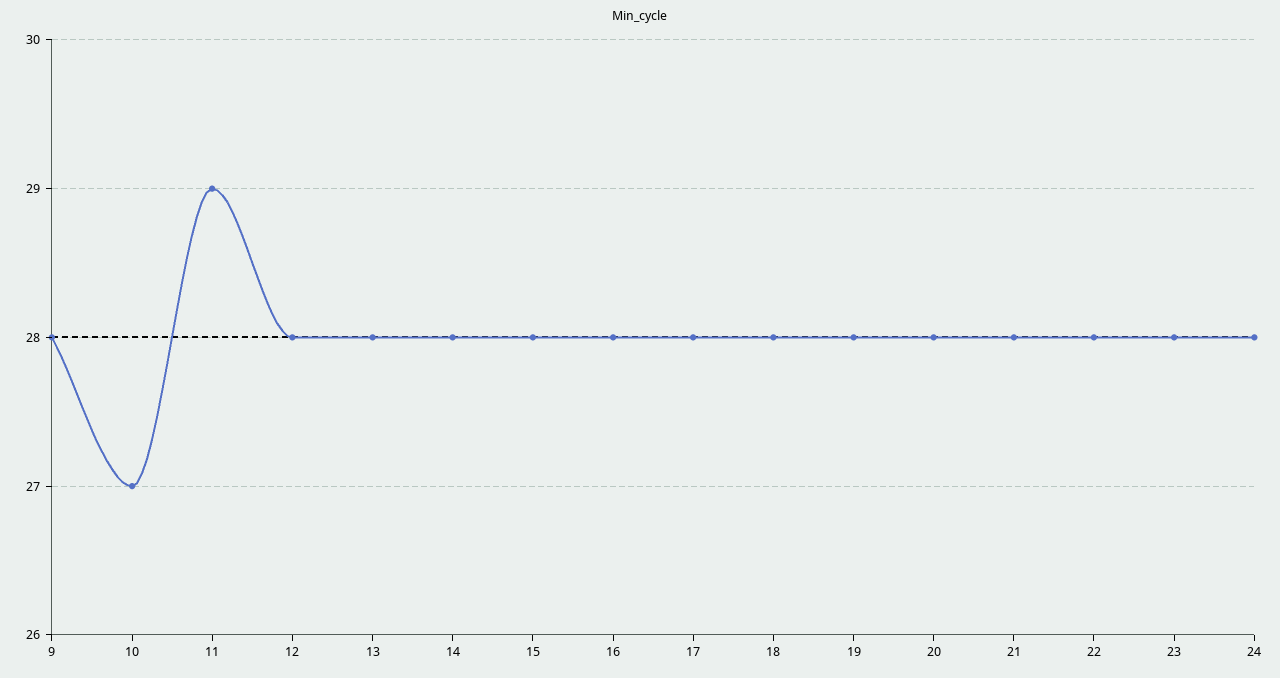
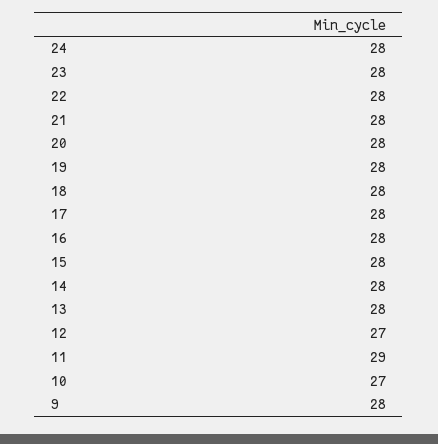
12: 28 -> 27

